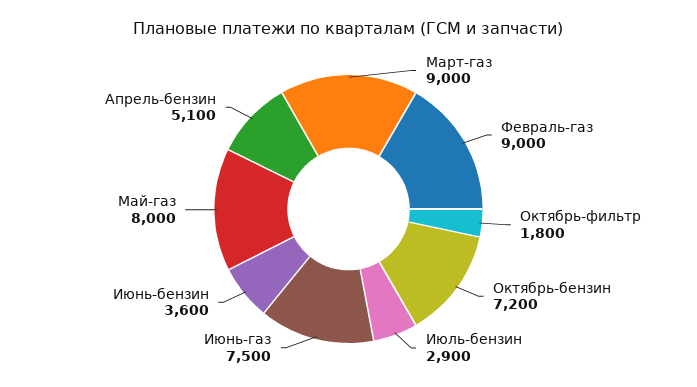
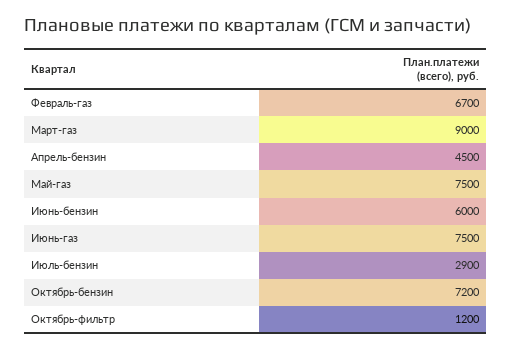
Февраль-газ: 9000 -> 6700
Октябрь-фильтр: 1800 -> 1200
Июнь-бензин: 3600 -> 6000
Май-газ: 8000 -> 7500
Апрель-бензин: 5100 -> 4500

